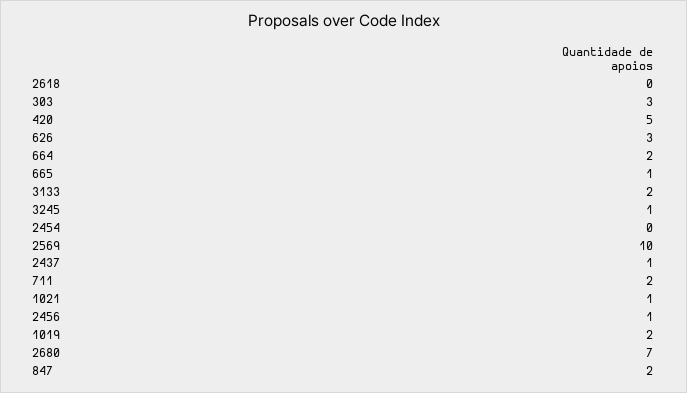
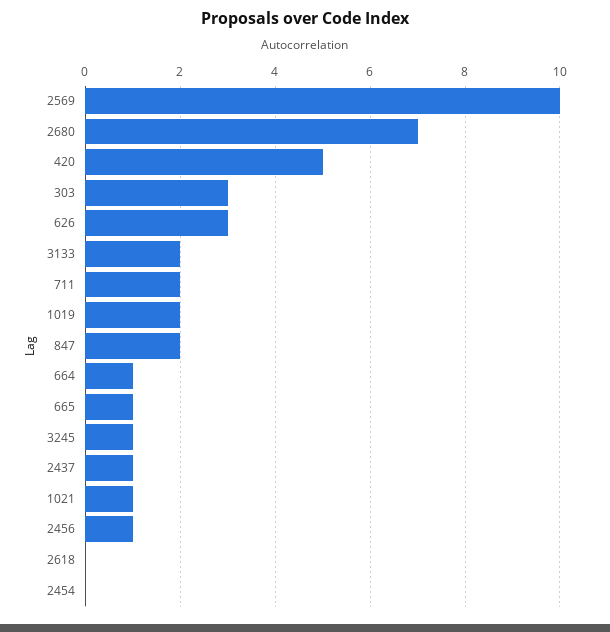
664: 2 -> 1

